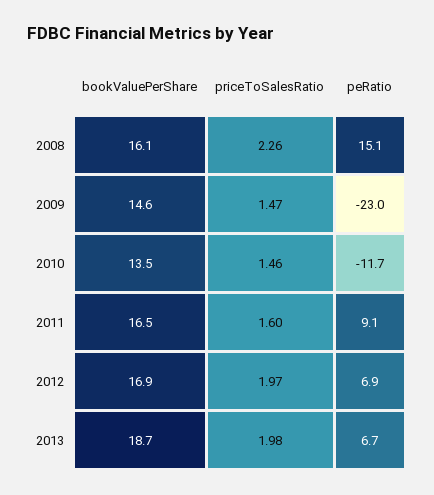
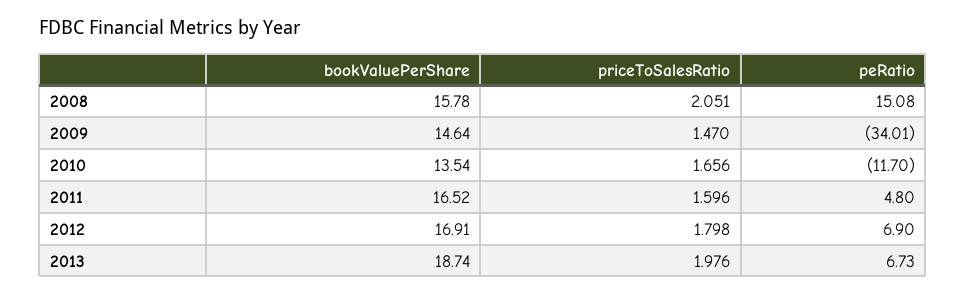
bookValuePerShare, 2008: 16.1 -> 15.78
priceToSalesRatio, 2008: 2.26 -> 2.051
peRatio, 2009: -23 -> -34.01
priceToSalesRatio, 2010: 1.46 -> 1.656
peRatio, 2011: 9.1 -> 4.8
priceToSalesRatio, 2012: 1.97 -> 1.798

